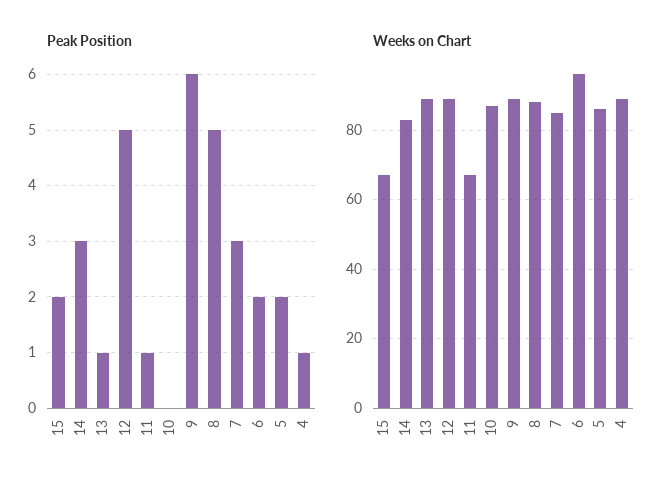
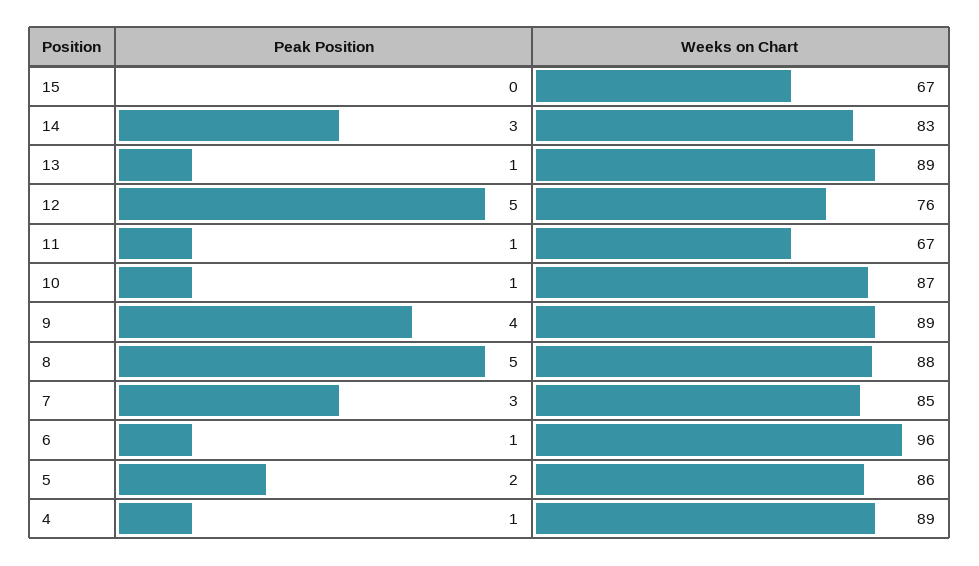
Peak Position, 15: 2 -> 0
Peak Position, 10: 0 -> 1
Peak Position, 9: 6 -> 4
Peak Position, 6: 2 -> 1
Weeks on Chart, 12: 90 -> 76

